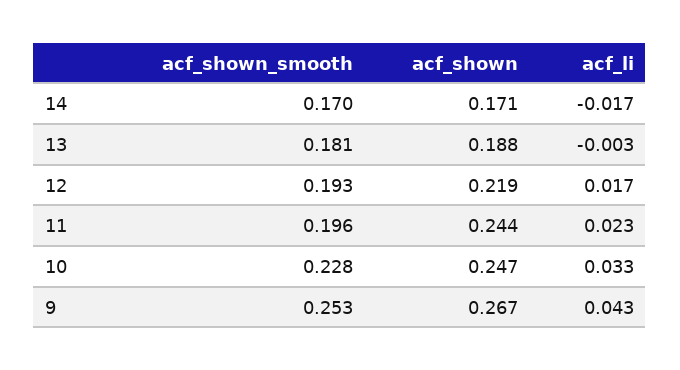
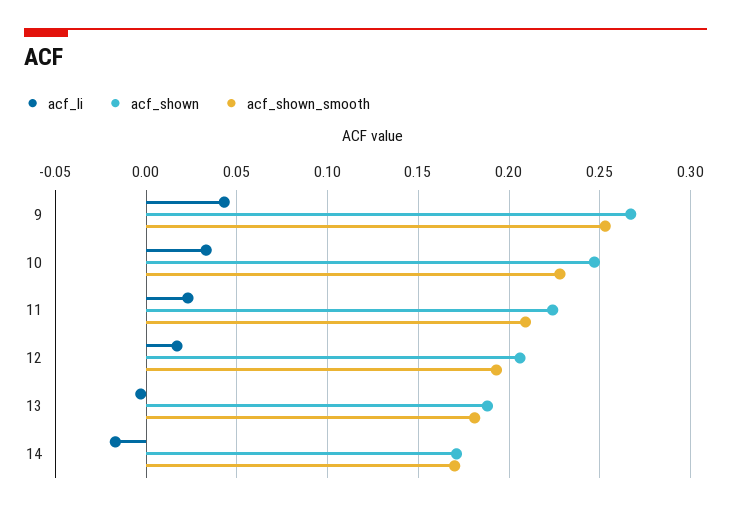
acf_shown, 12: 0.219 -> 0.205
acf_shown_smooth, 11: 0.196 -> 0.21
acf_shown, 11: 0.244 -> 0.225

